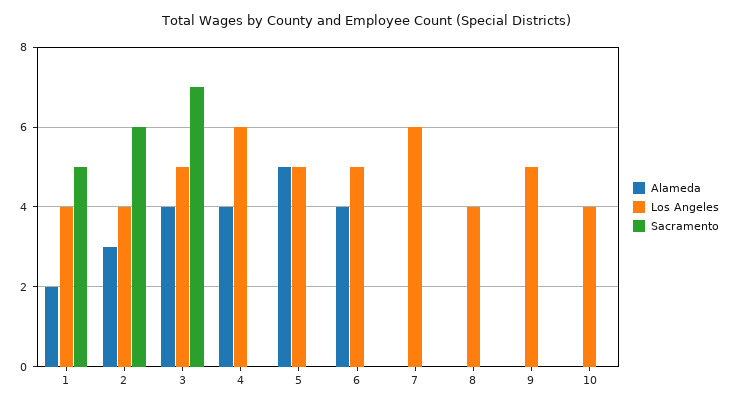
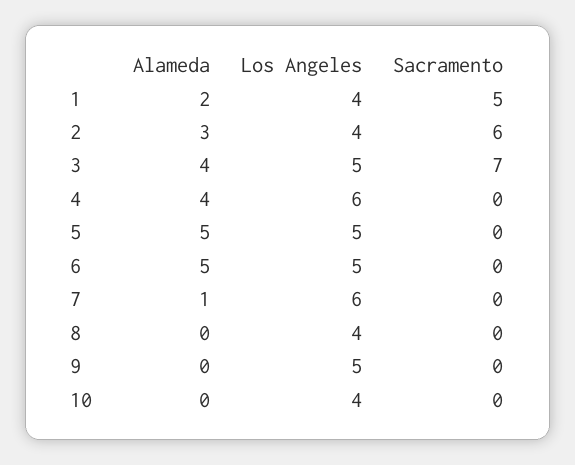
Alameda, 6: 4 -> 5
Alameda, 7: 0 -> 1

